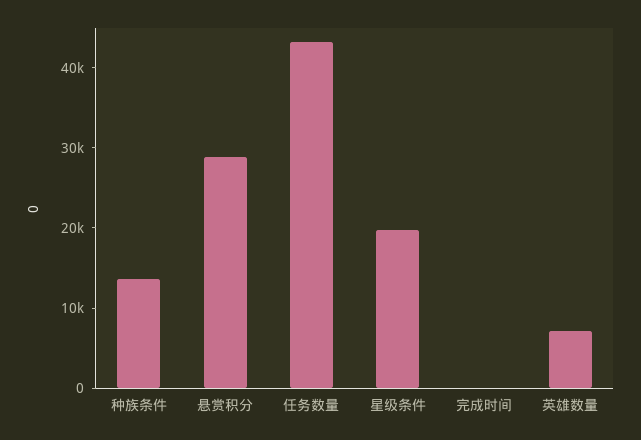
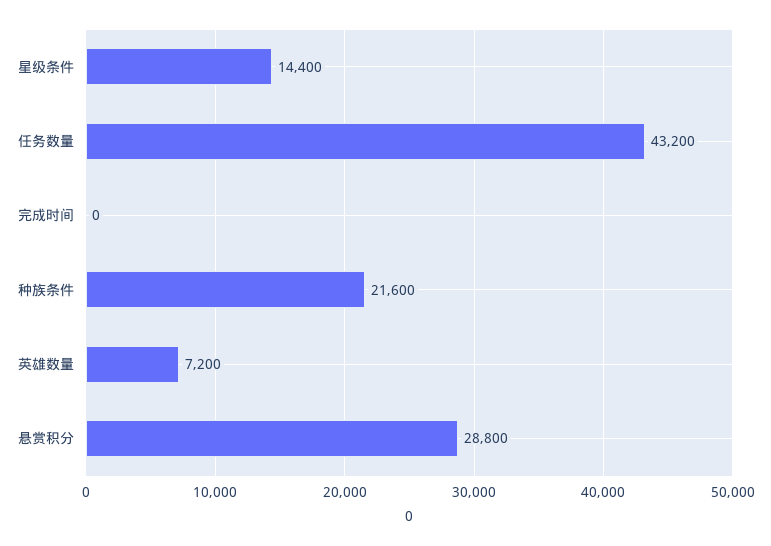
种族条件: 14000 -> 21600
星级条件: 20000 -> 14400

